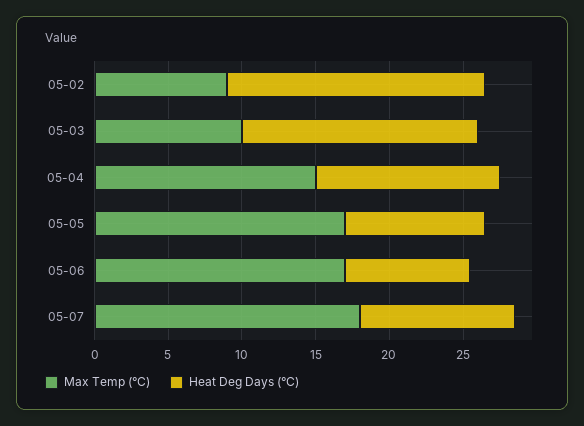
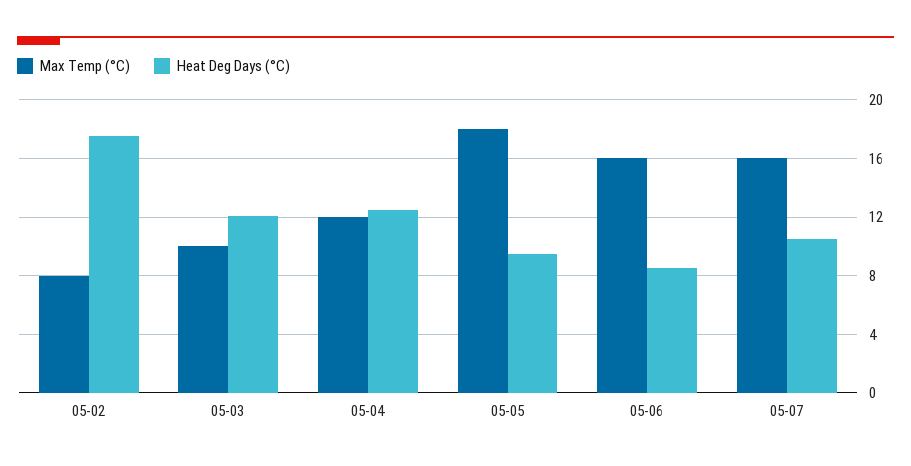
Max Temp (°C), 05-02: 9 -> 8
Heat Deg Days (°C), 05-03: 16 -> 12
Max Temp (°C), 05-04: 15 -> 12
Max Temp (°C), 05-05: 17 -> 18
Max Temp (°C), 05-06: 17 -> 16
Max Temp (°C), 05-07: 18 -> 16

